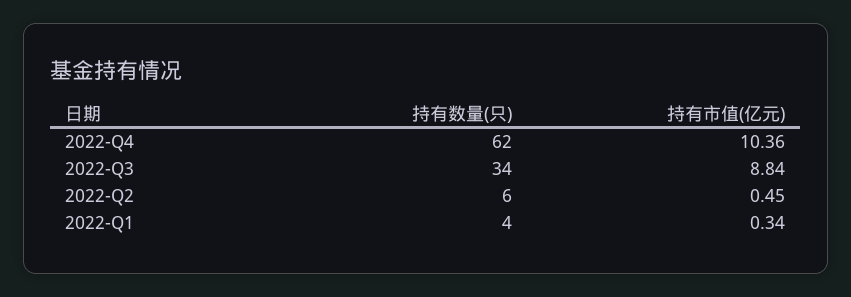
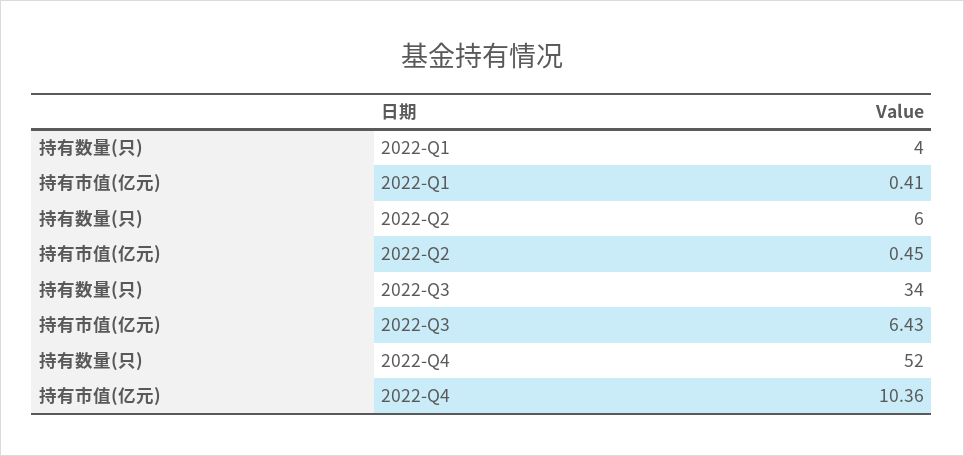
持有数量(只), 2022-Q4: 62 -> 52
持有市值(亿元), 2022-Q3: 8.84 -> 6.43
持有市值(亿元), 2022-Q1: 0.34 -> 0.41

